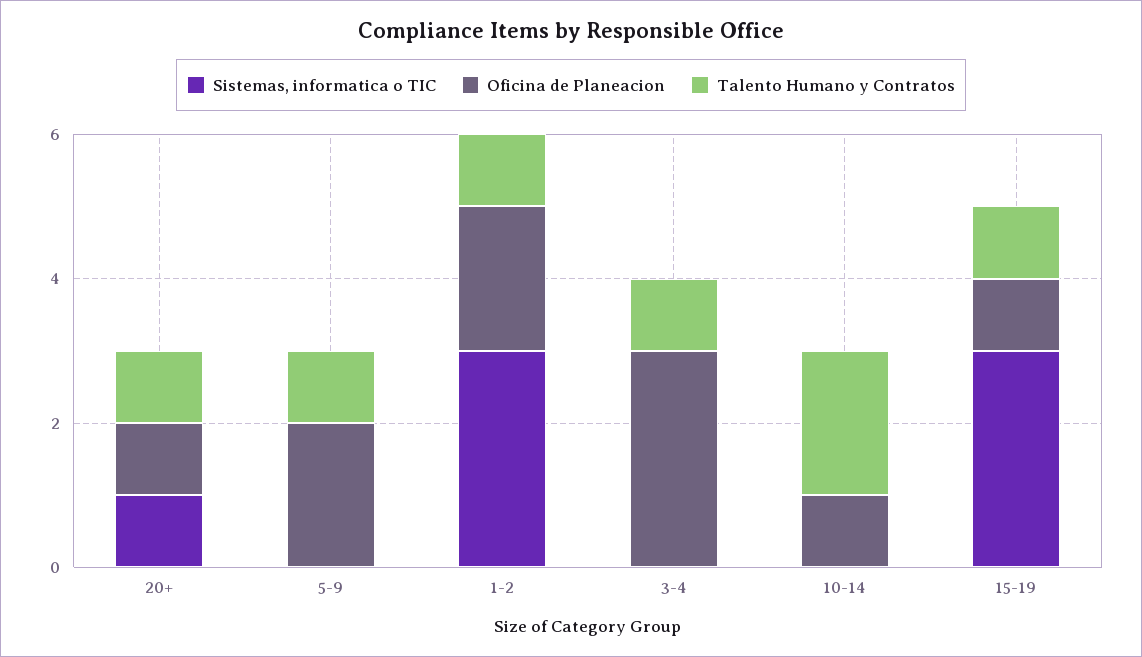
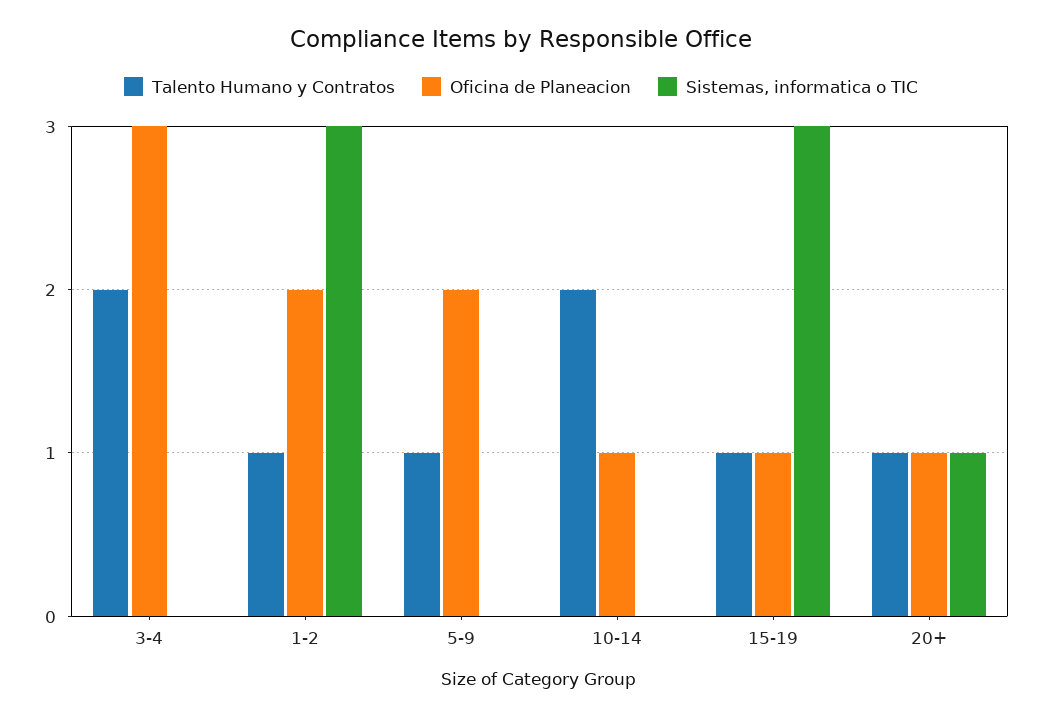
Talento Humano y Contratos, 3-4: 1 -> 2

